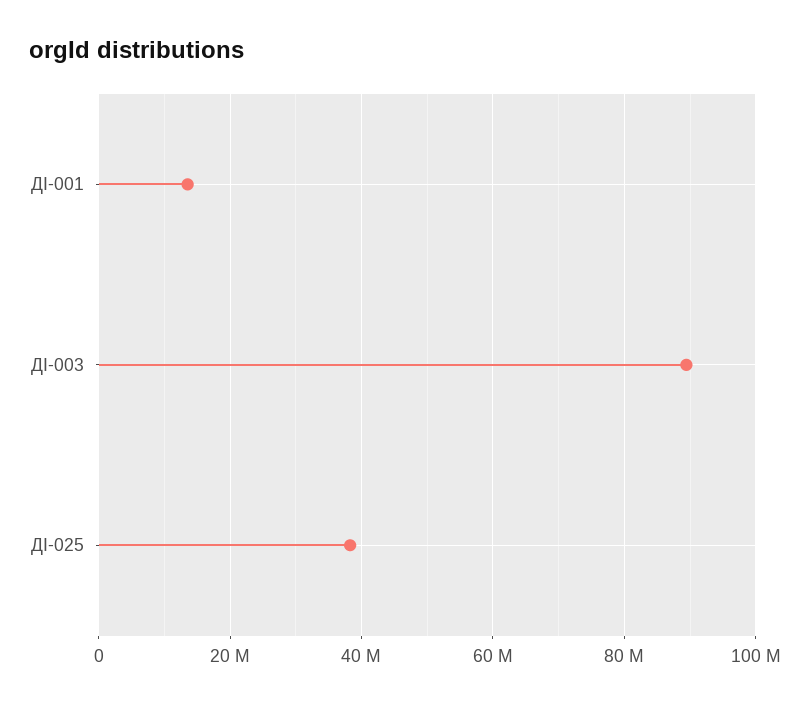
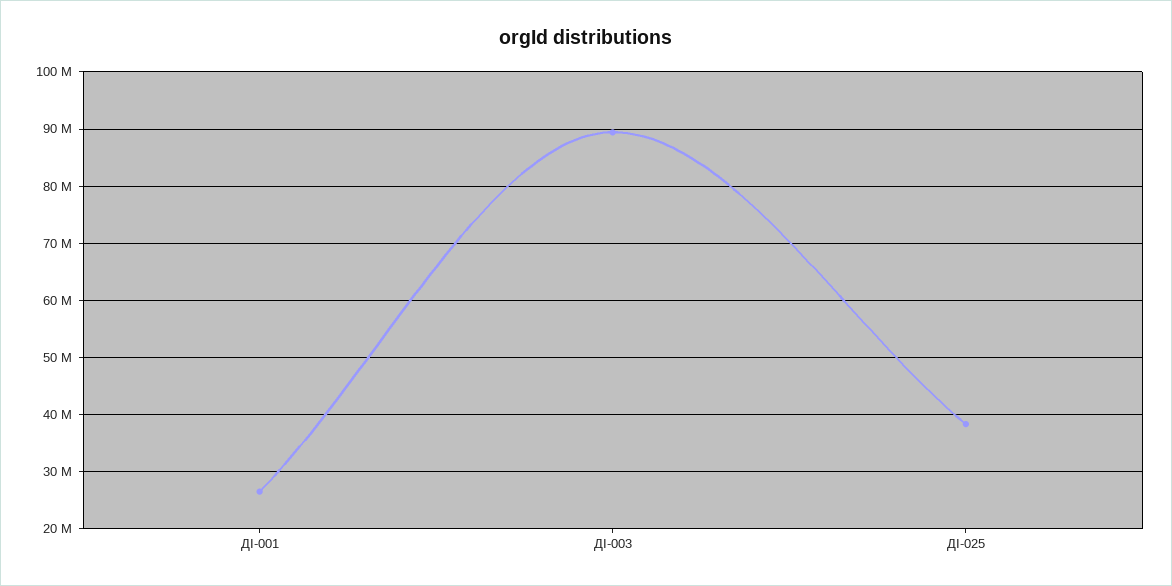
ДІ-001: 14000000 -> 26000000

